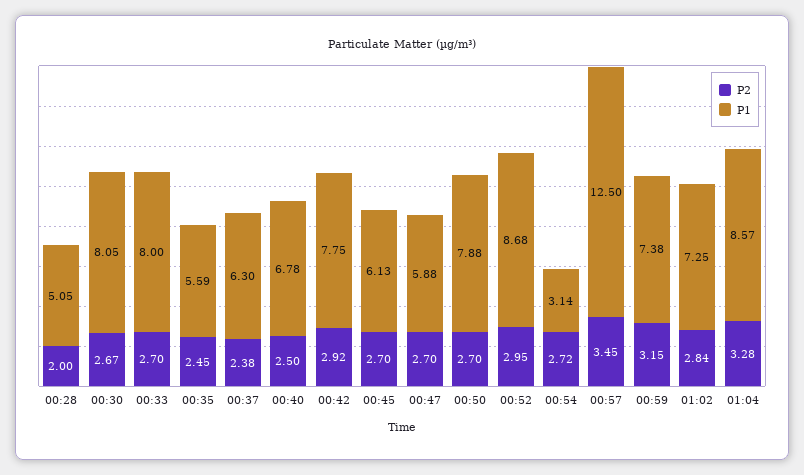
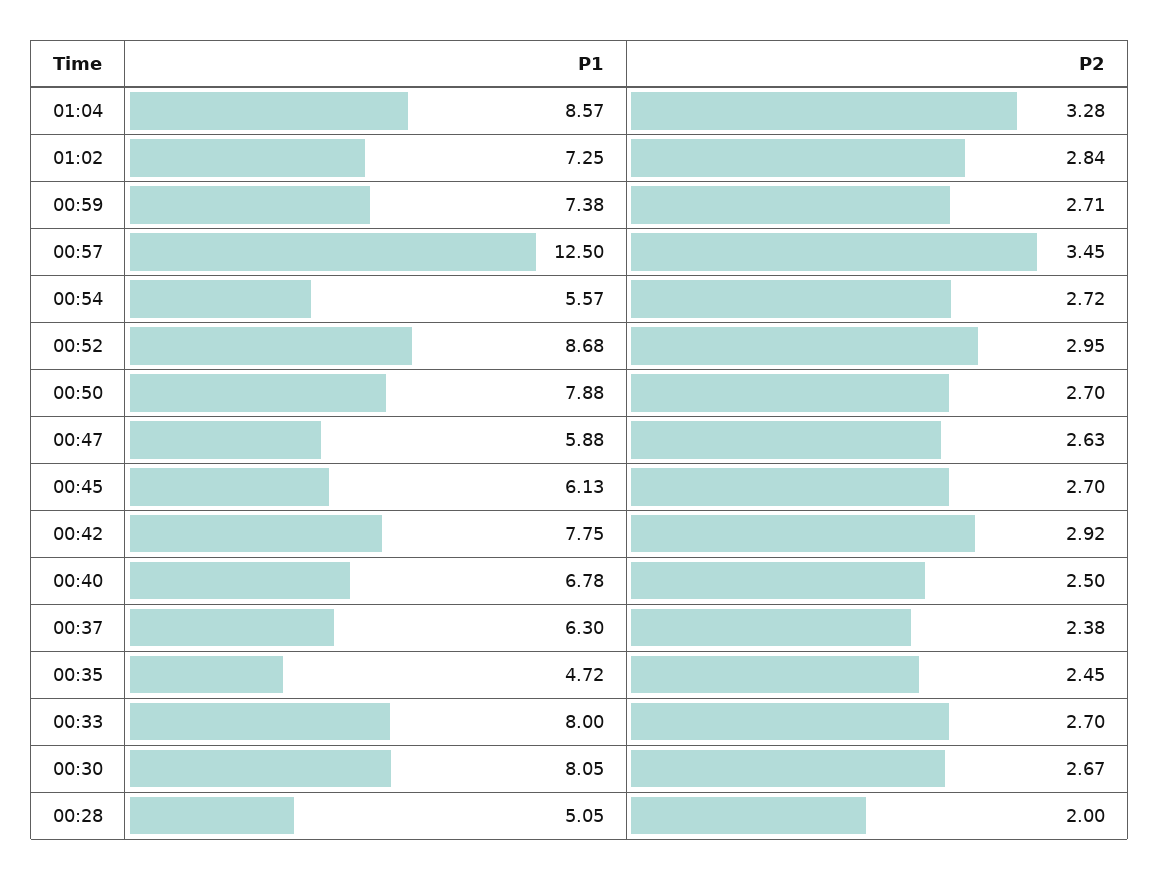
P1, 00:35: 5.59 -> 4.72
P2, 00:47: 2.7 -> 2.63
P1, 00:54: 3.14 -> 5.57
P2, 00:59: 3.15 -> 2.71

